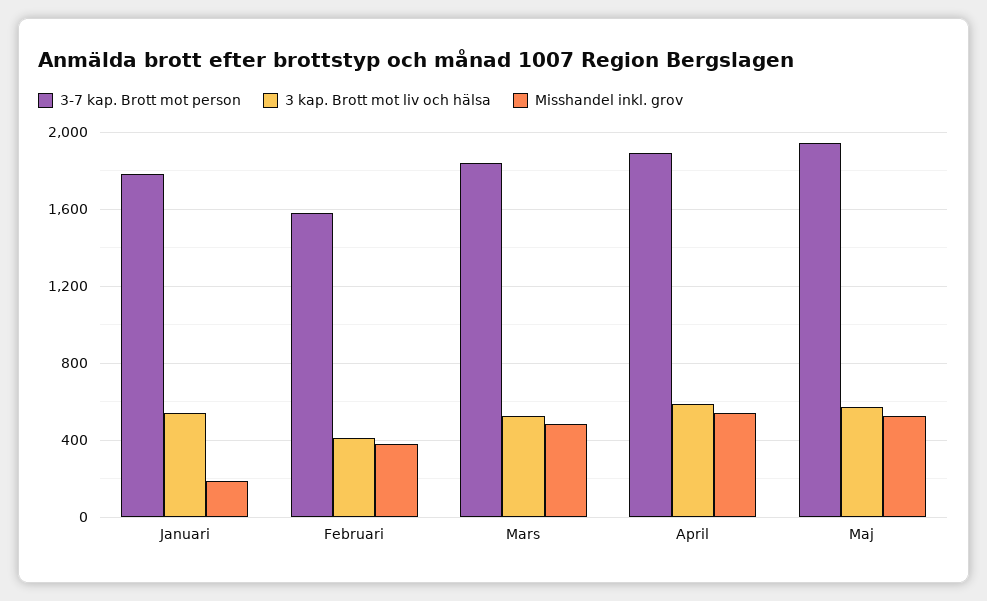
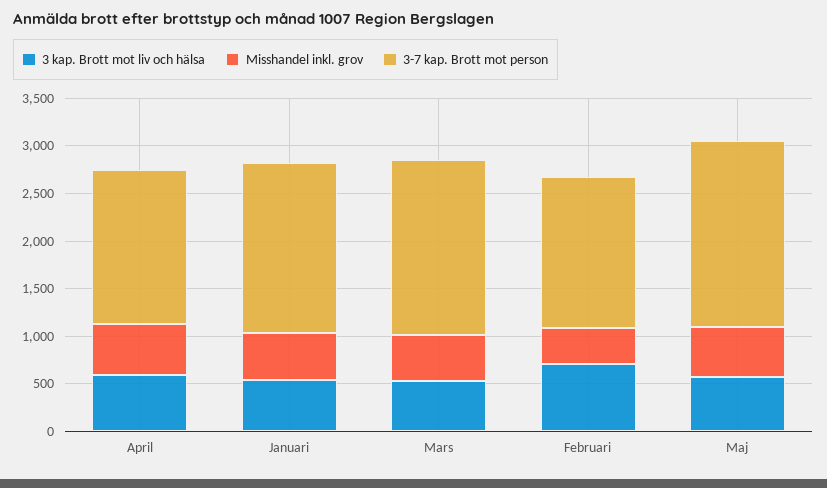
Misshandel inkl. grov, Januari: 200 -> 500
3 kap. Brott mot liv och hälsa, Februari: 400 -> 700
3-7 kap. Brott mot person, April: 1900 -> 1600

